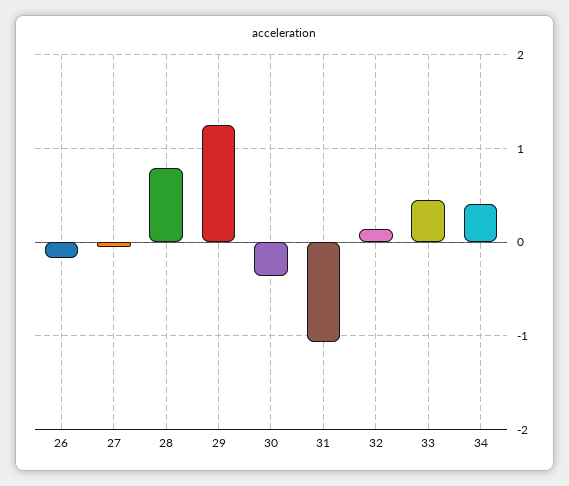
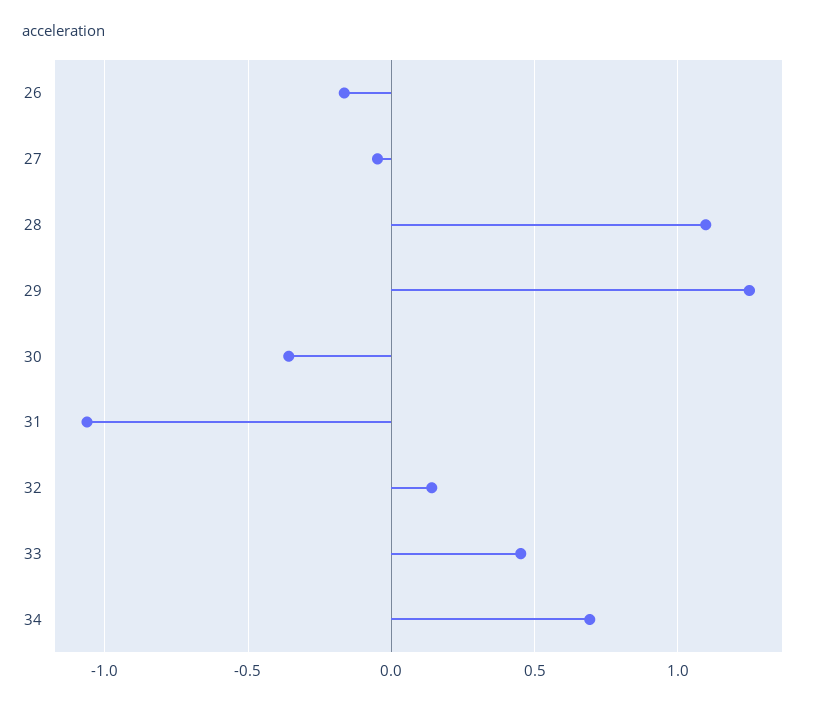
28: 0.8 -> 1.1
34: 0.4 -> 0.7

